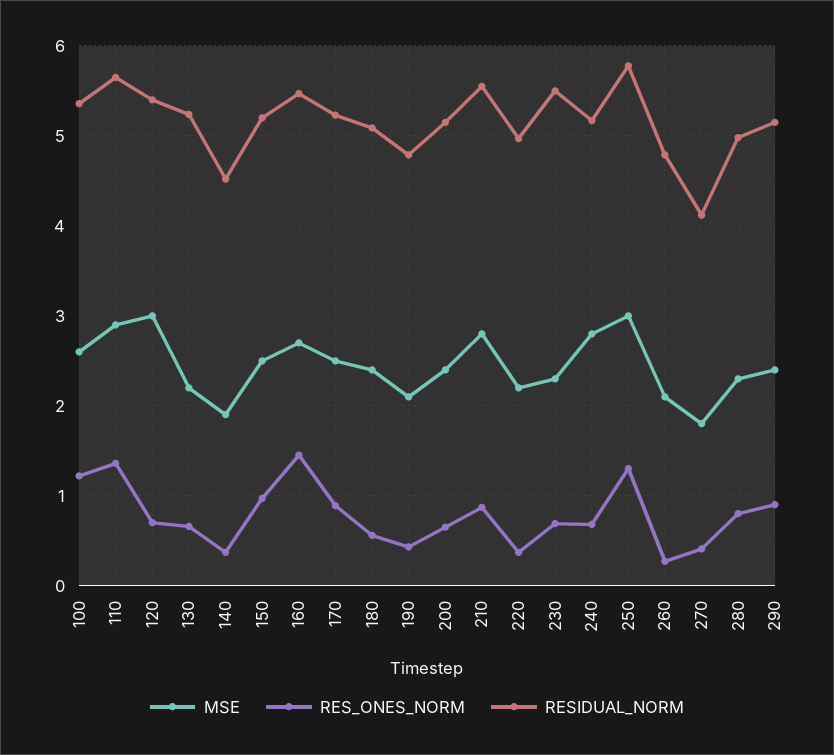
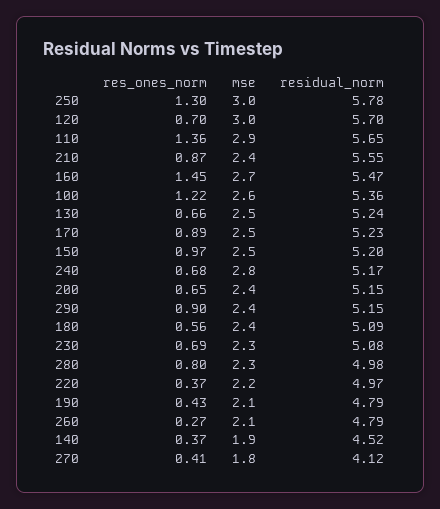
RESIDUAL_NORM, 120: 5.4 -> 5.7
MSE, 130: 2.2 -> 2.5
MSE, 210: 2.8 -> 2.4
RESIDUAL_NORM, 230: 5.5 -> 5.08

